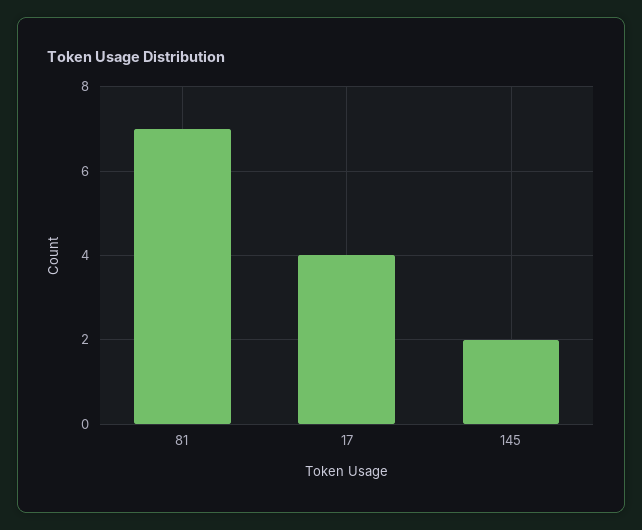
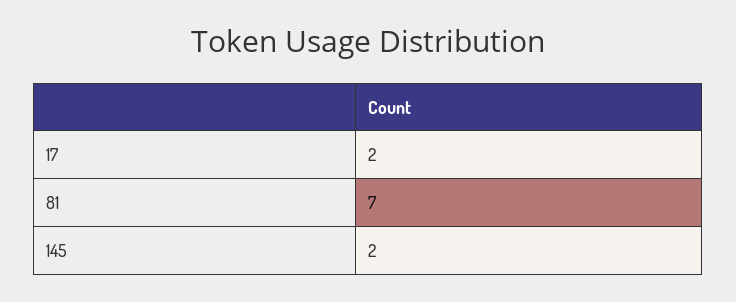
17: 4 -> 2

